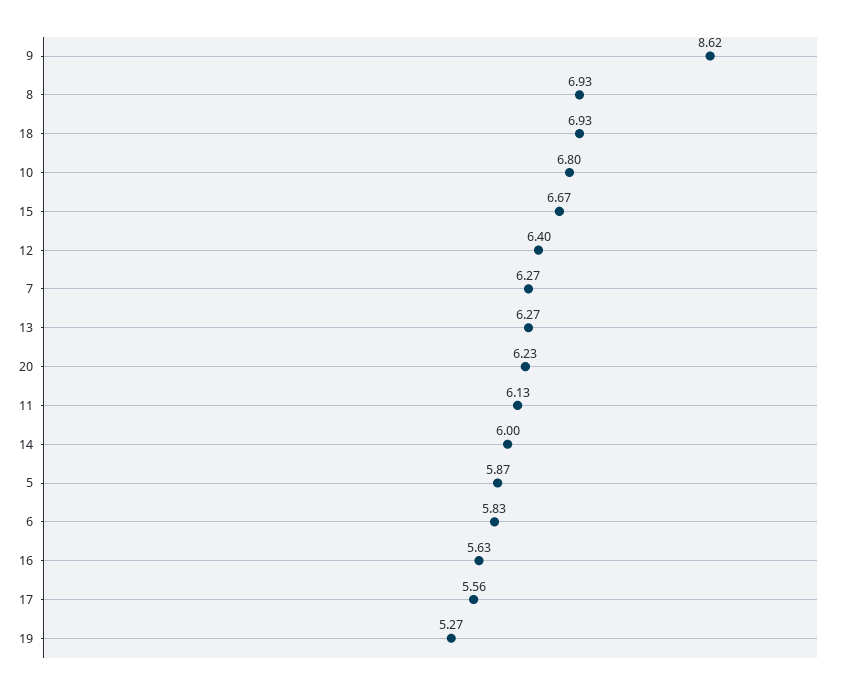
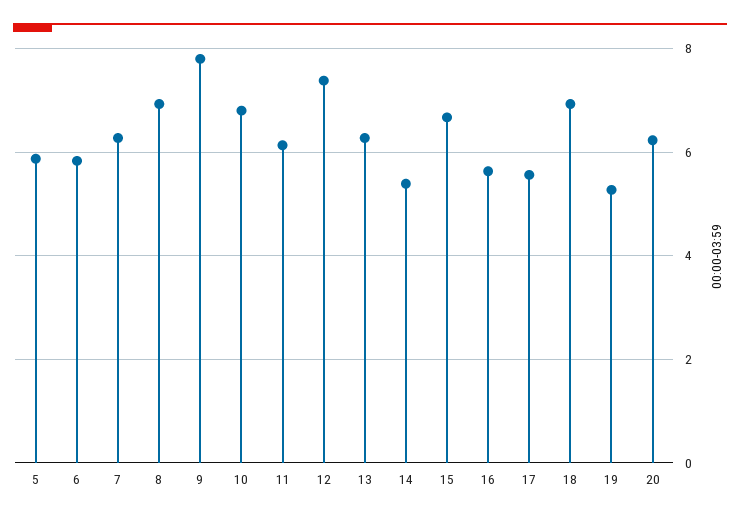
9: 8.62 -> 7.8
12: 6.4 -> 7.4
14: 6 -> 5.4

